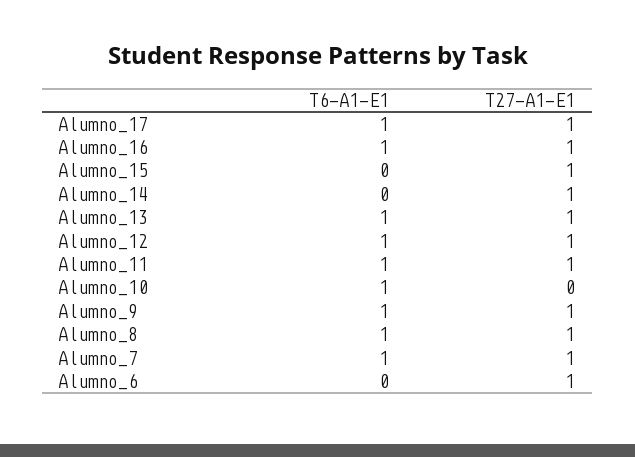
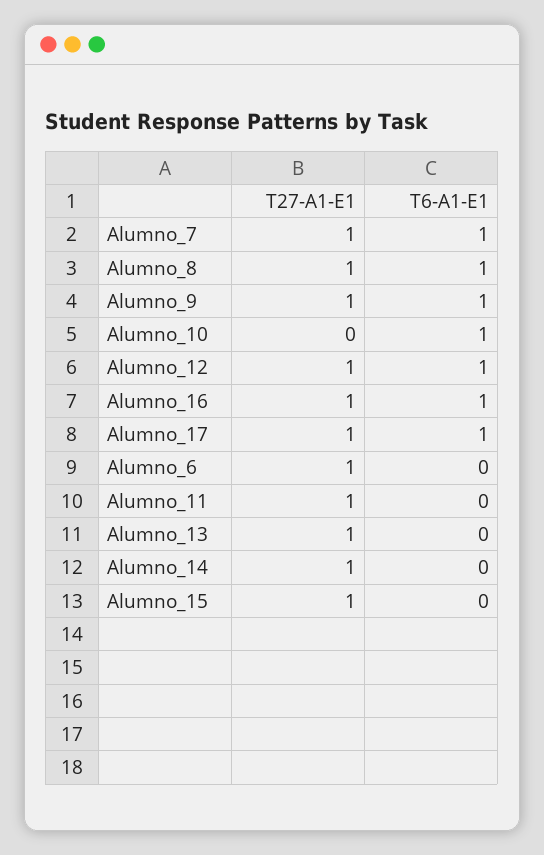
T6-A1-E1, Alumno_13: 1 -> 0
T6-A1-E1, Alumno_11: 1 -> 0

